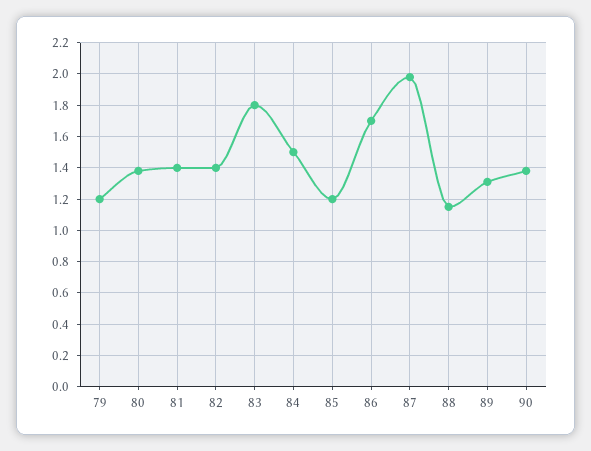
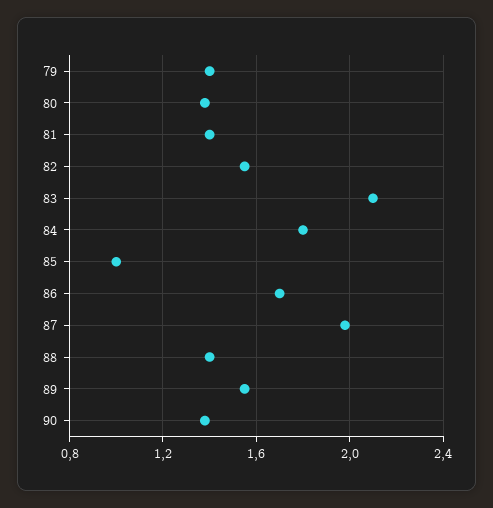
79: 1.2 -> 1.4
82: 1.4 -> 1.55
83: 1.8 -> 2.1
84: 1.5 -> 1.8
85: 1.2 -> 1
88: 1.15 -> 1.4
89: 1.3 -> 1.55

